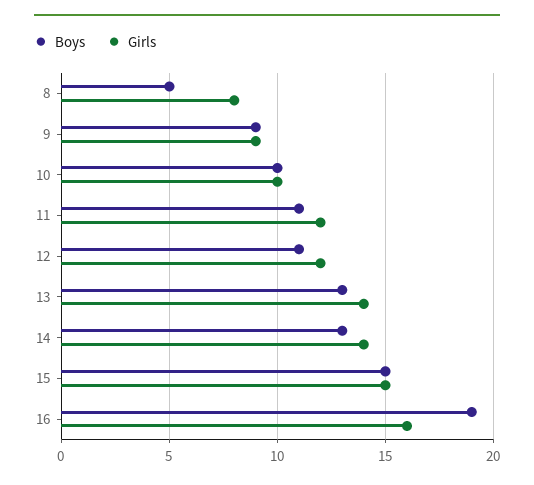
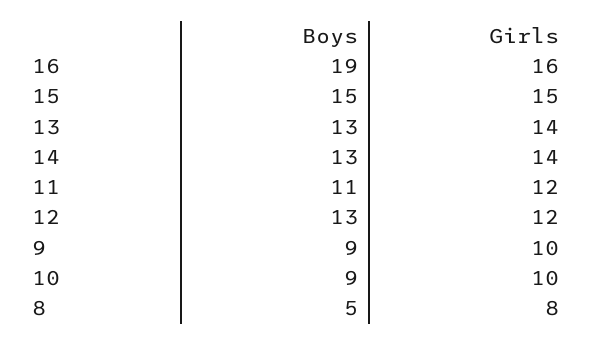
Girls, 9: 9 -> 10
Boys, 10: 10 -> 9
Boys, 12: 11 -> 13

